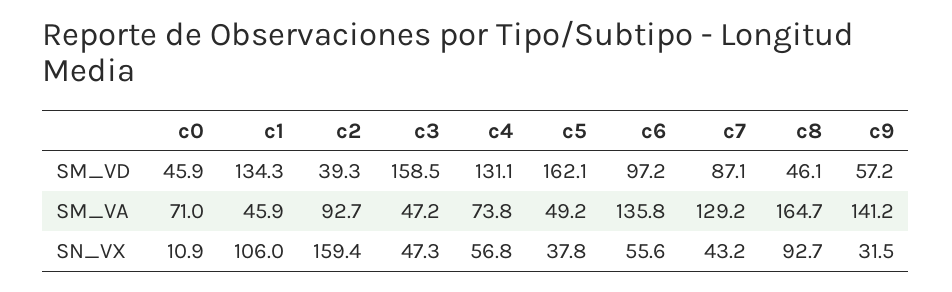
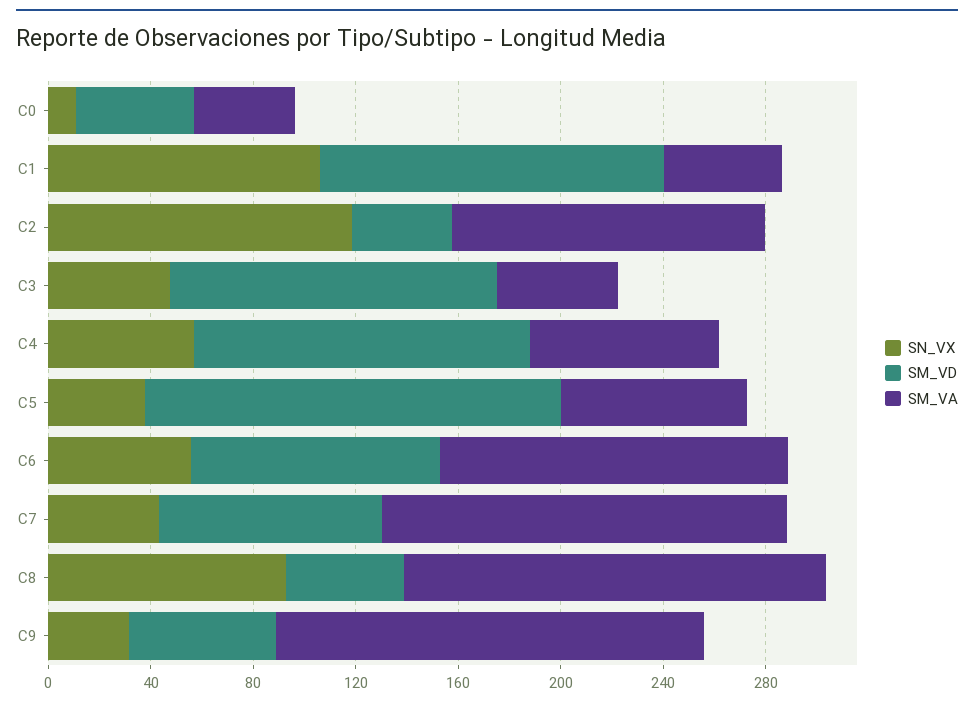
SM_VD, c3: 158.5 -> 130
SM_VA, c0: 71 -> 40
SM_VA, c2: 92.7 -> 120
SM_VA, c5: 49.2 -> 70
SM_VA, c7: 129.2 -> 160
SM_VA, c9: 141.2 -> 170
SN_VX, c2: 159.4 -> 120

